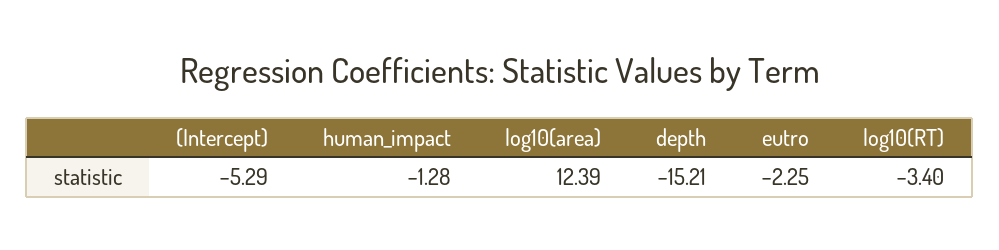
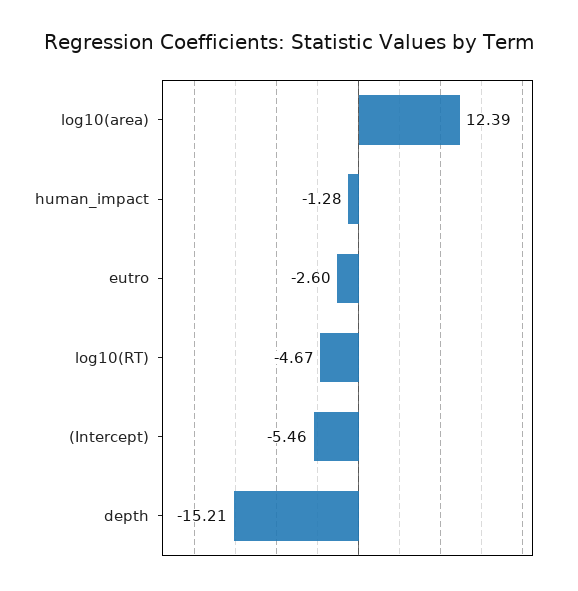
(Intercept): -5.29 -> -5.46
eutro: -2.25 -> -2.6
log10(RT): -3.4 -> -4.67

